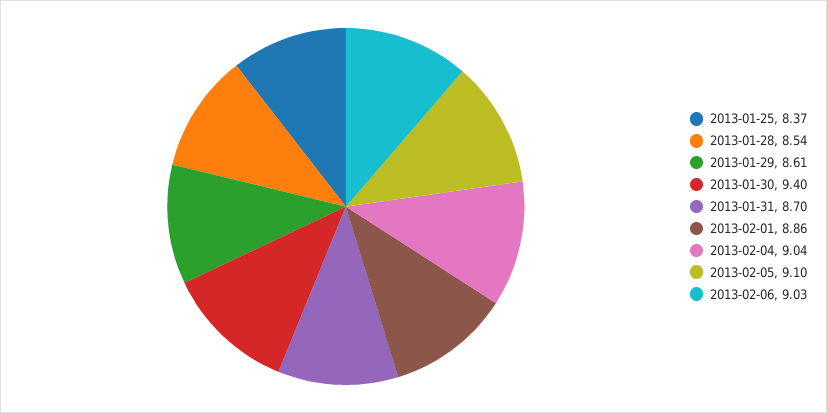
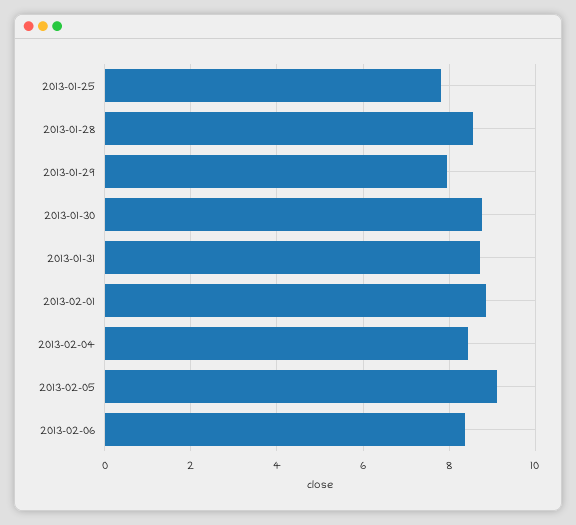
2013-01-25: 8.37 -> 7.8
2013-01-29: 8.61 -> 8
2013-01-30: 9.4 -> 8.8
2013-02-04: 9.04 -> 8.4
2013-02-06: 9.03 -> 8.4

